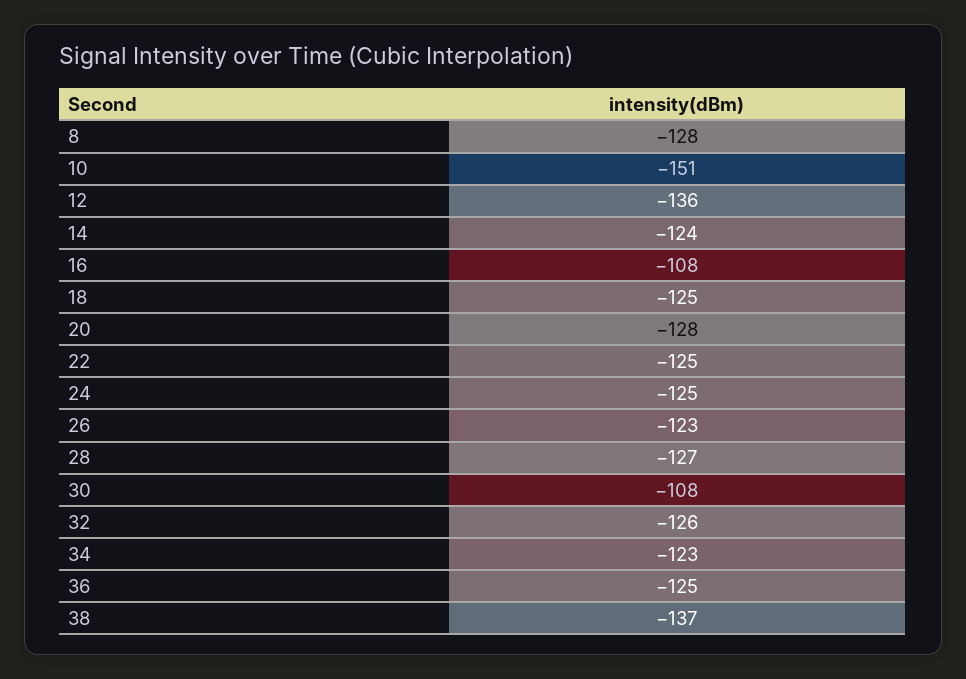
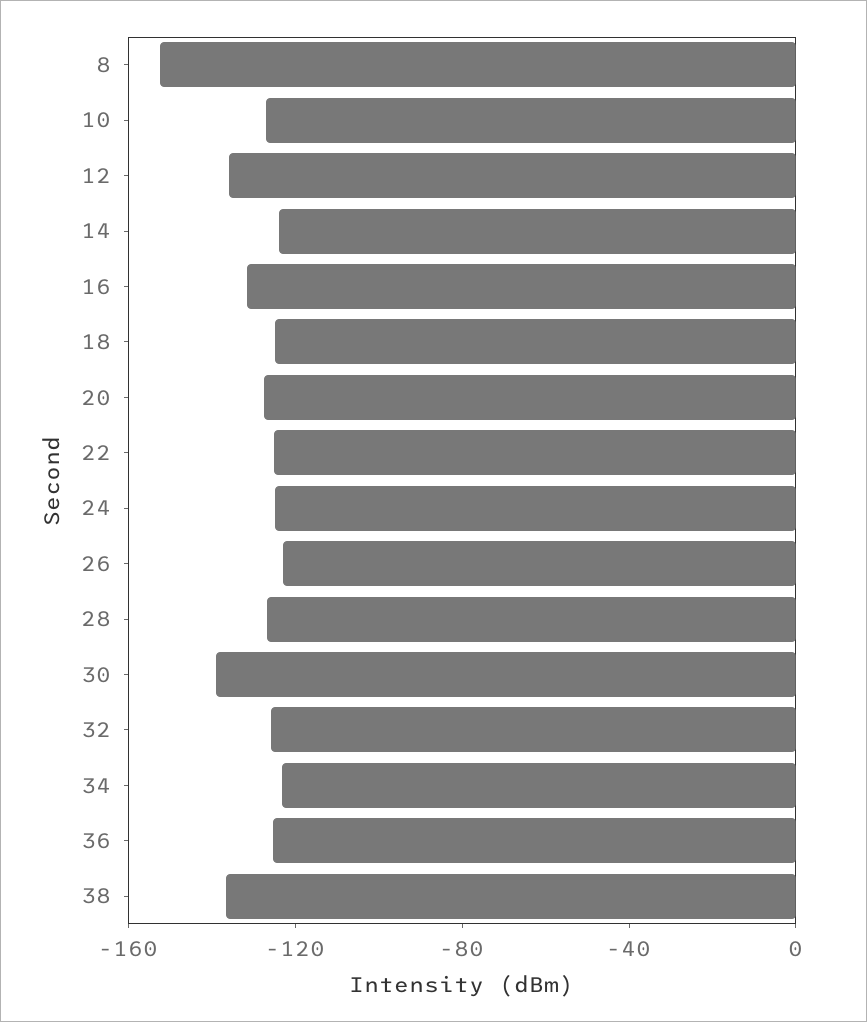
8: -128 -> -150
10: -151 -> -130
16: -108 -> -130
30: -108 -> -140

